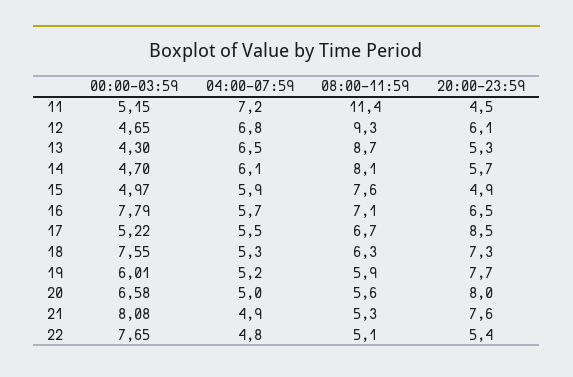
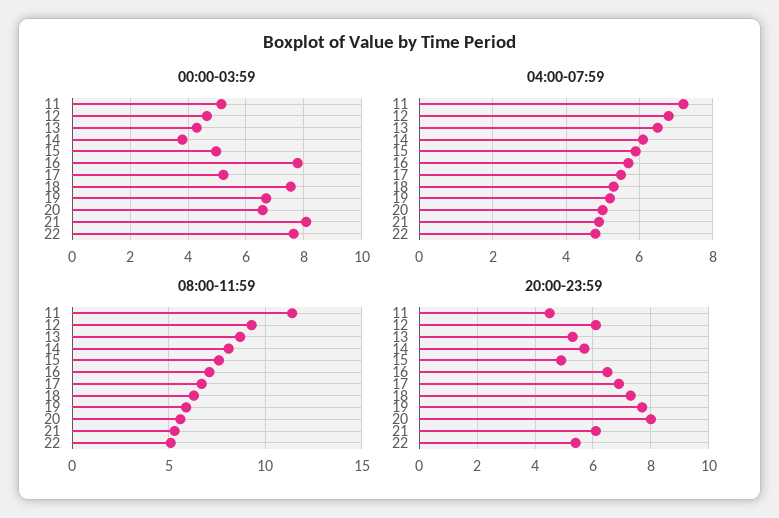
00:00-03:59, 14: 4.7 -> 3.75
20:00-23:59, 17: 8.5 -> 7
00:00-03:59, 19: 6.01 -> 6.75
20:00-23:59, 21: 7.6 -> 6

